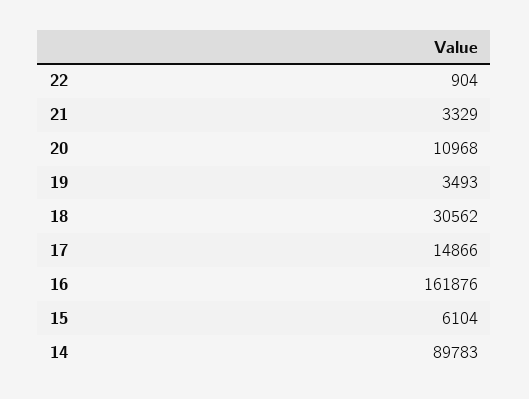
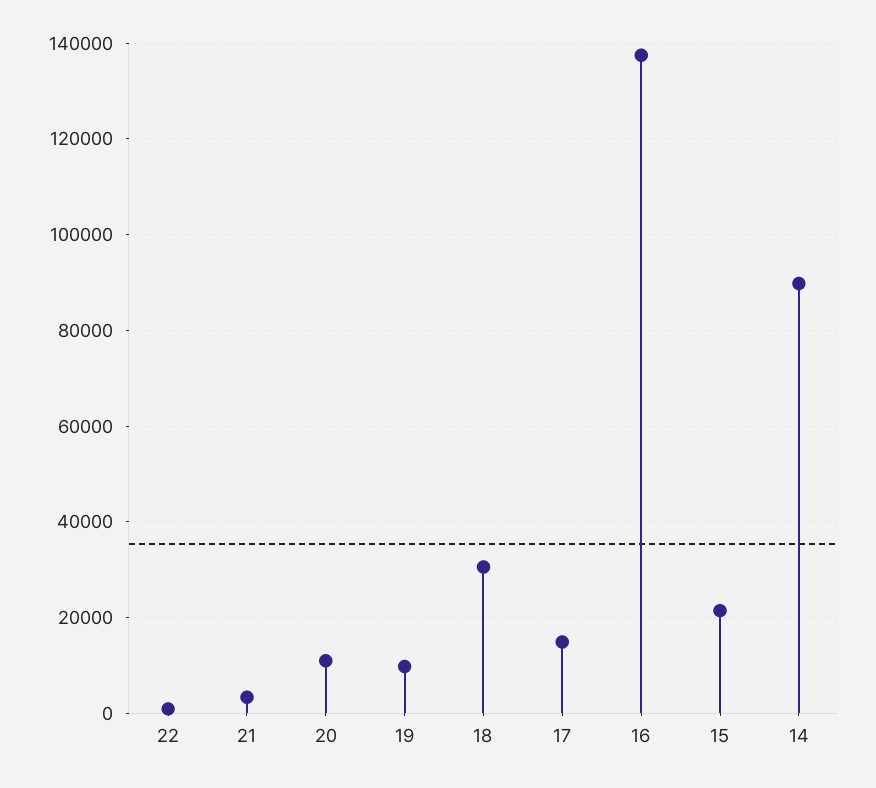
19: 3493 -> 10000
16: 161876 -> 138000
15: 6104 -> 22000

